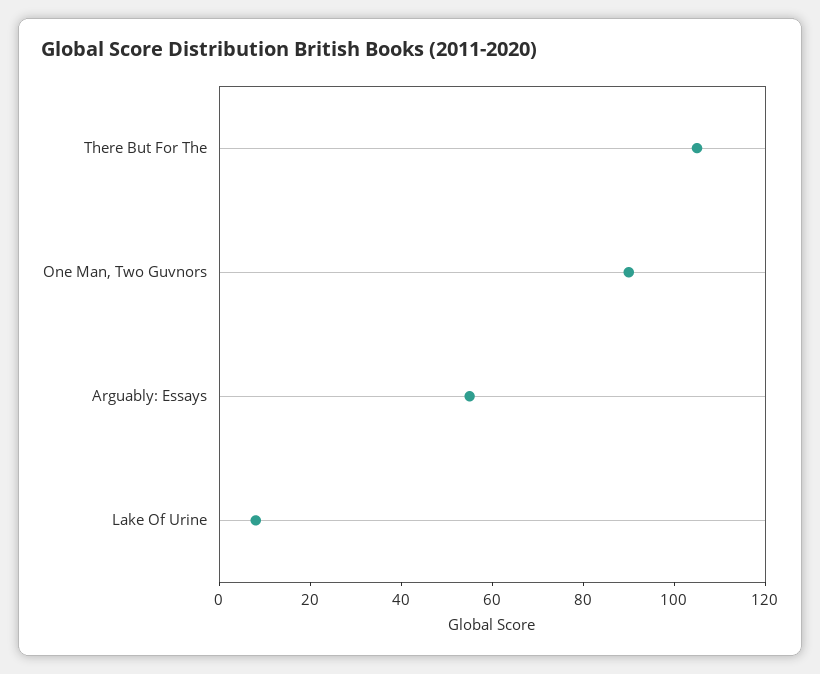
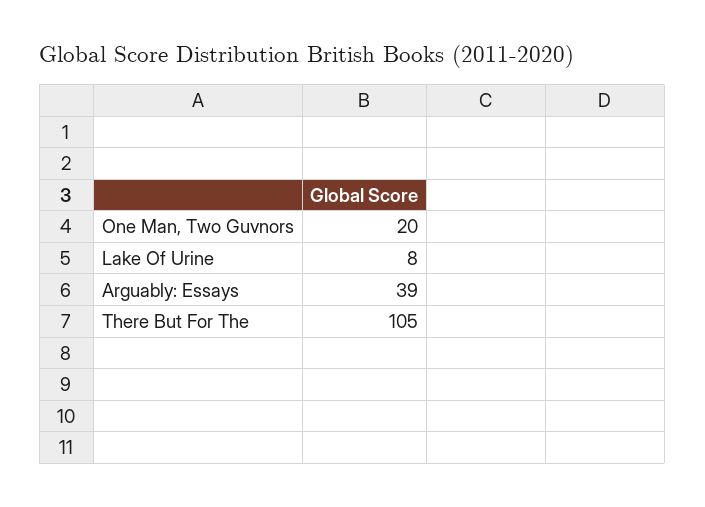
One Man, Two Guvnors: 90 -> 20
Arguably: Essays: 55 -> 39

